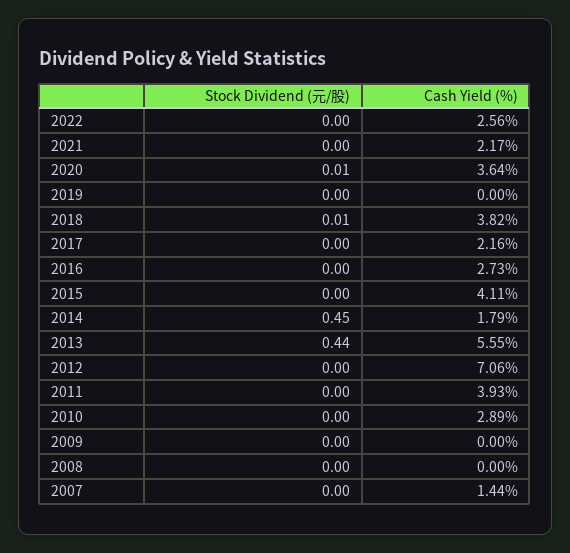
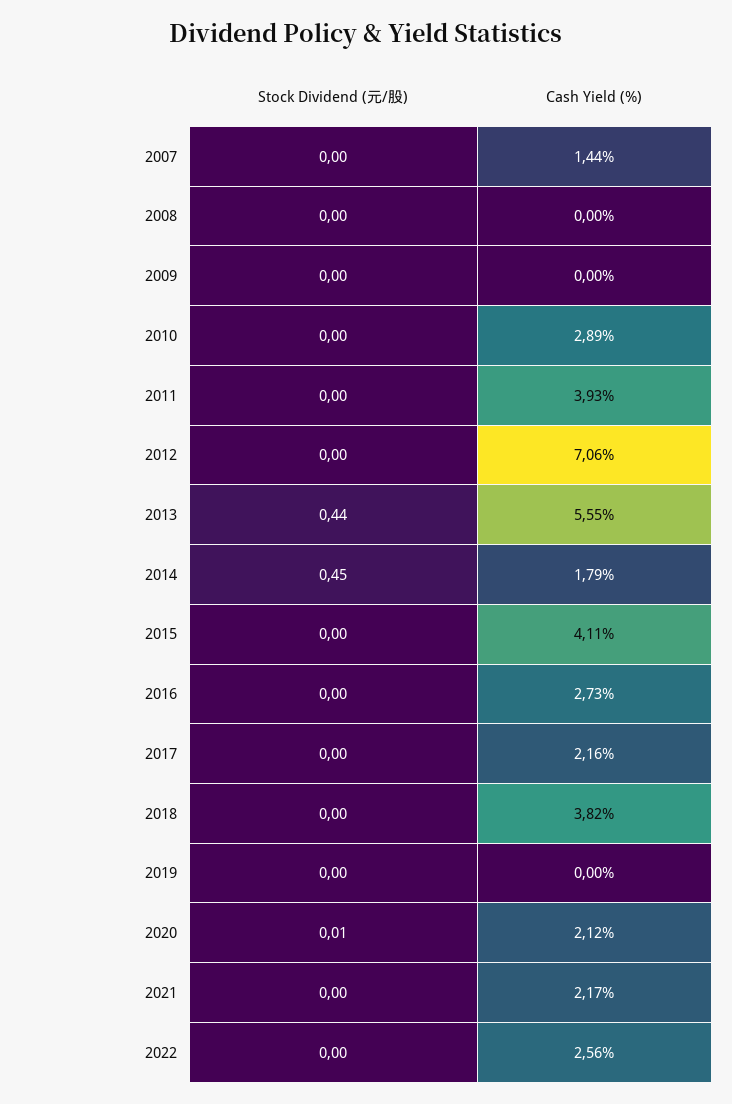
Cash Yield (%), 2020: 3.64 -> 2.12
Stock Dividend (元/股), 2018: 0.01 -> 0

